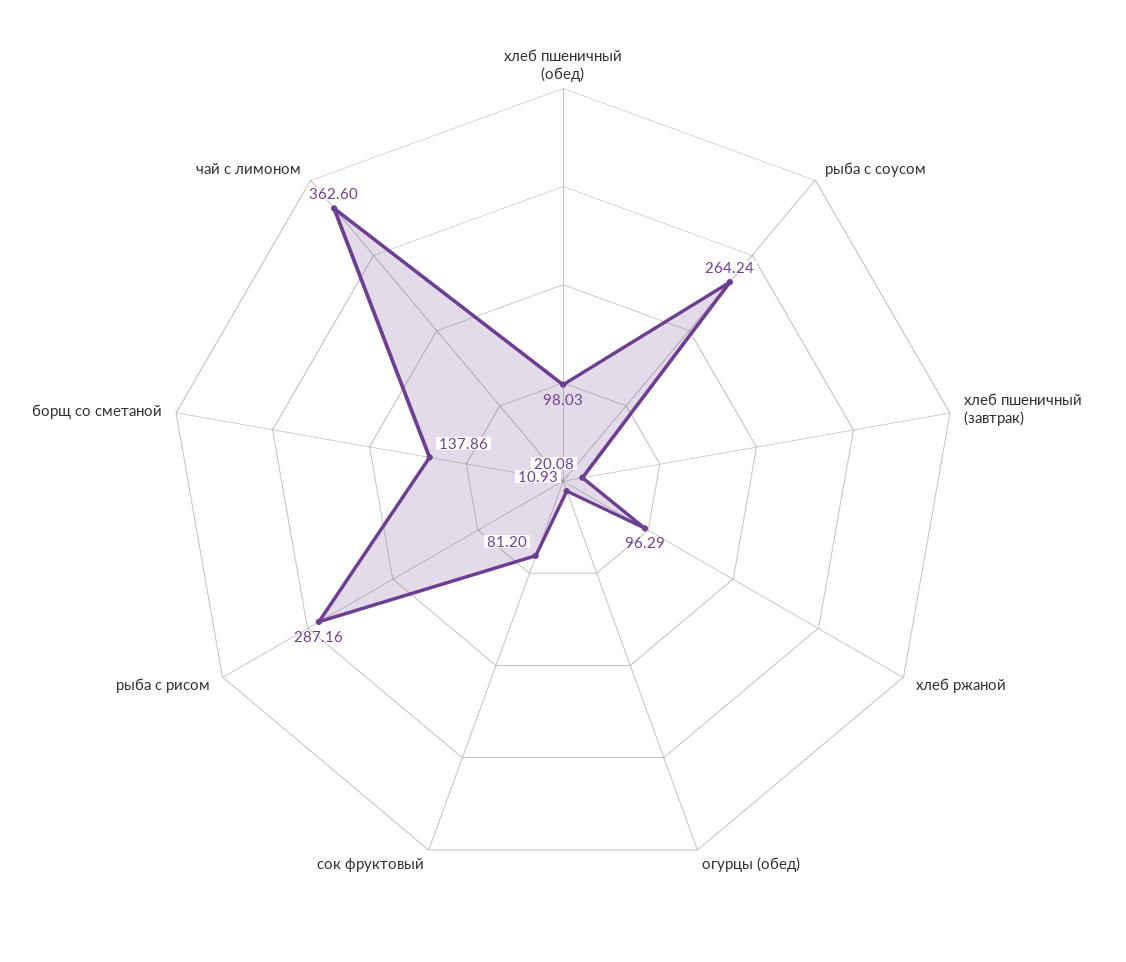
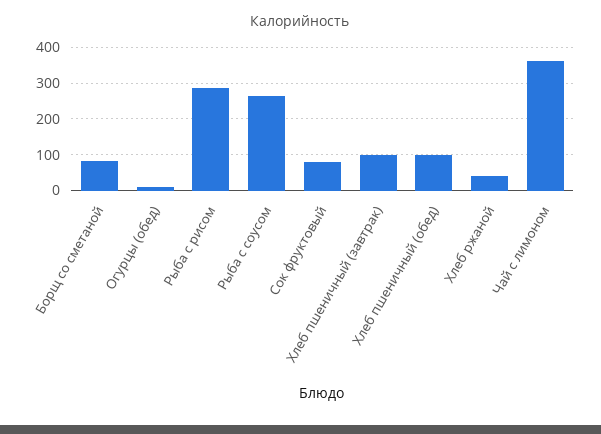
хлеб пшеничный (завтрак): 20.08 -> 100
хлеб ржаной: 96.29 -> 40
борщ со сметаной: 137.86 -> 80

